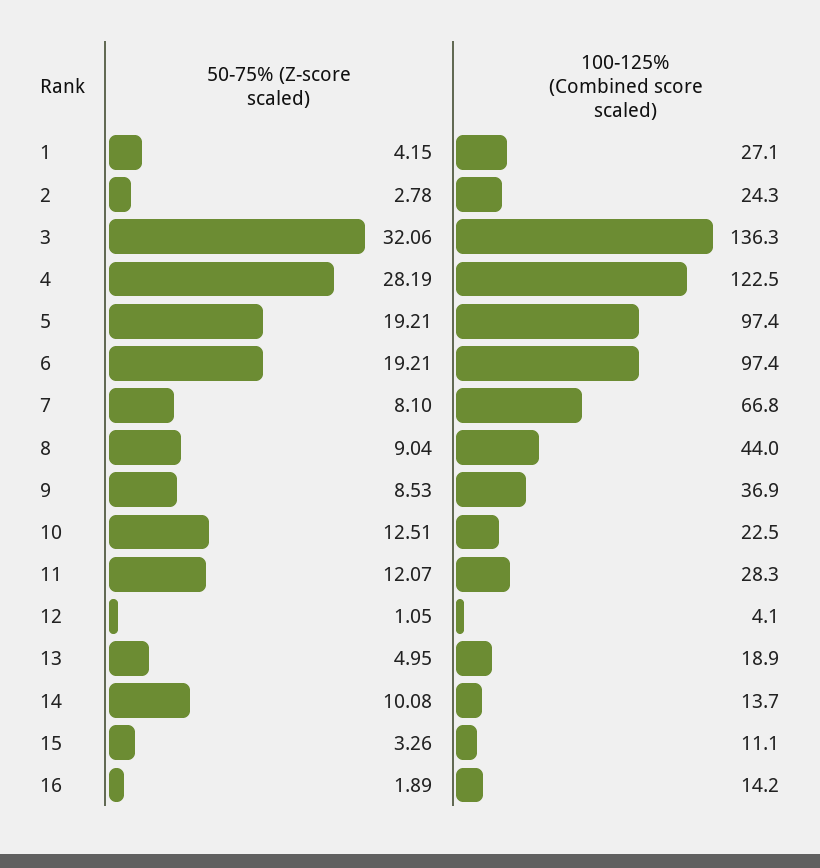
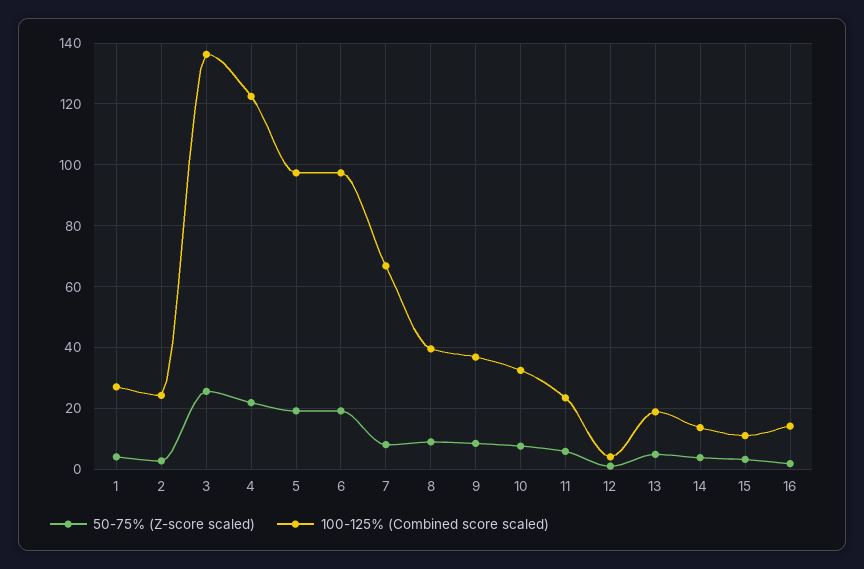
50-75% (Z-score scaled), 3: 32.06 -> 26
50-75% (Z-score scaled), 4: 28.19 -> 22
100-125% (Combined score scaled), 8: 44 -> 40
50-75% (Z-score scaled), 10: 12.51 -> 8
100-125% (Combined score scaled), 10: 22.5 -> 32
50-75% (Z-score scaled), 11: 12.07 -> 6
100-125% (Combined score scaled), 11: 28.3 -> 24
50-75% (Z-score scaled), 14: 10.08 -> 4

